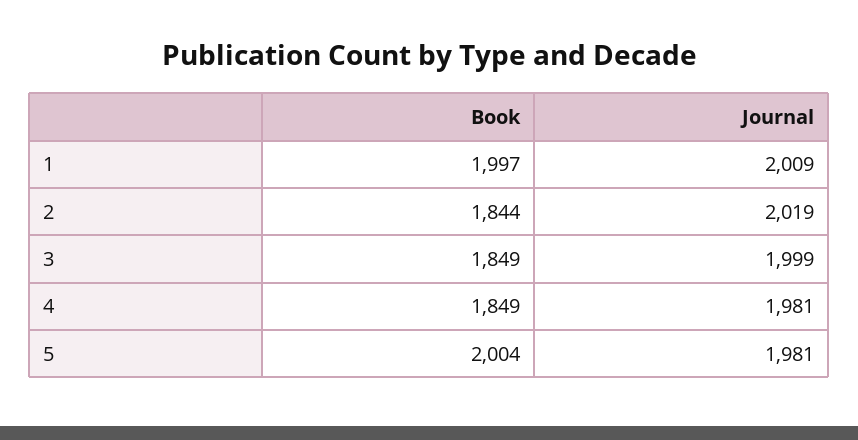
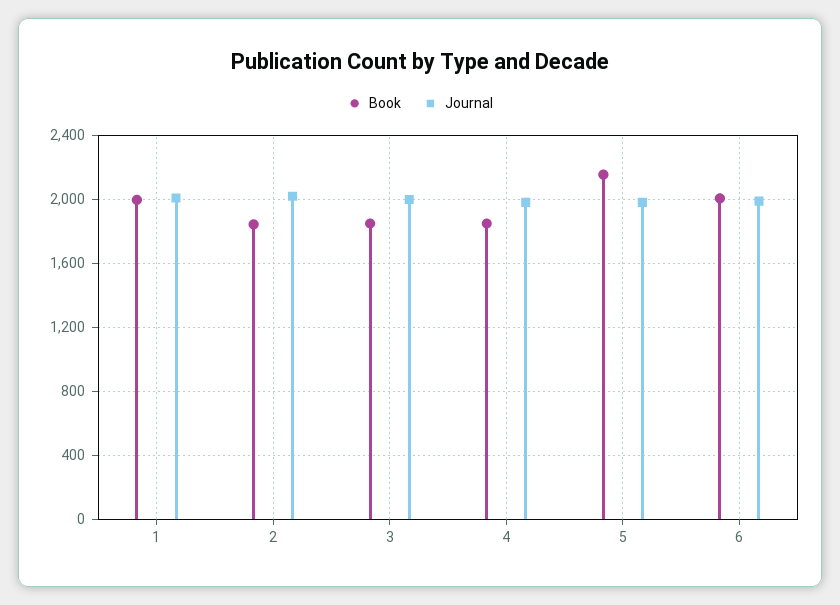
Book, 5: 2004 -> 2150
Book, 6: none -> 2000
Journal, 6: none -> 2000

